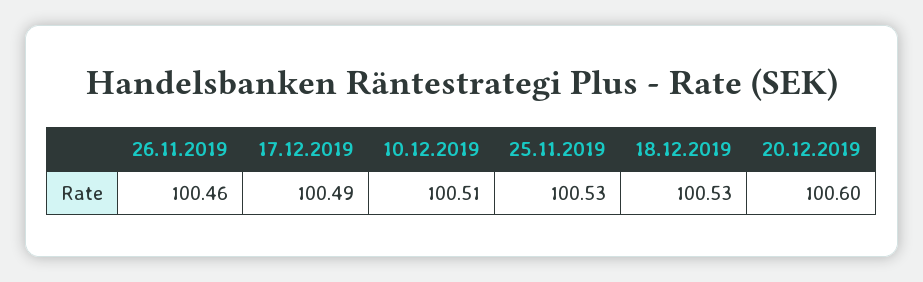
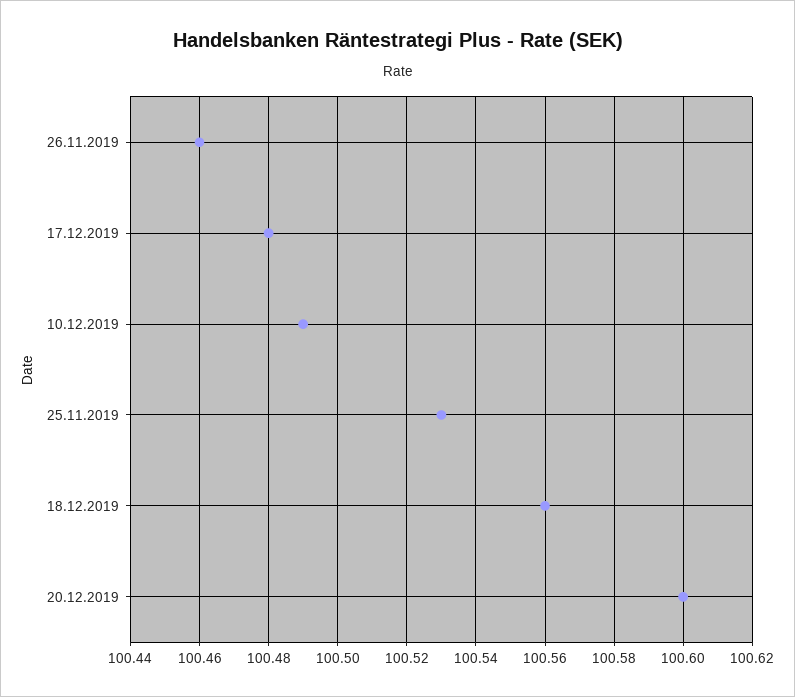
17.12.2019: 100.49 -> 100.48
10.12.2019: 100.51 -> 100.49
18.12.2019: 100.53 -> 100.56

